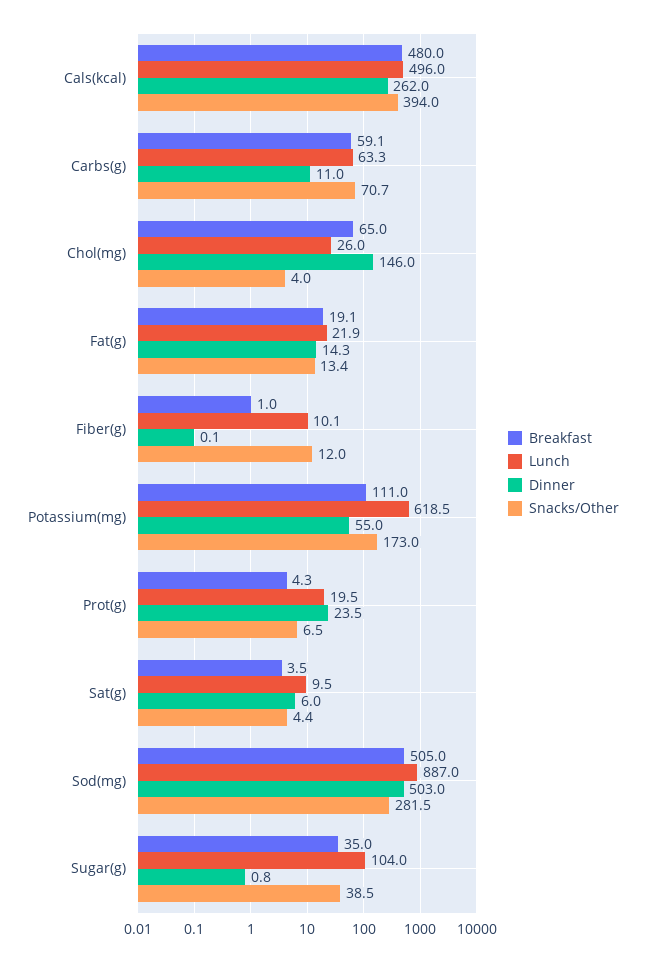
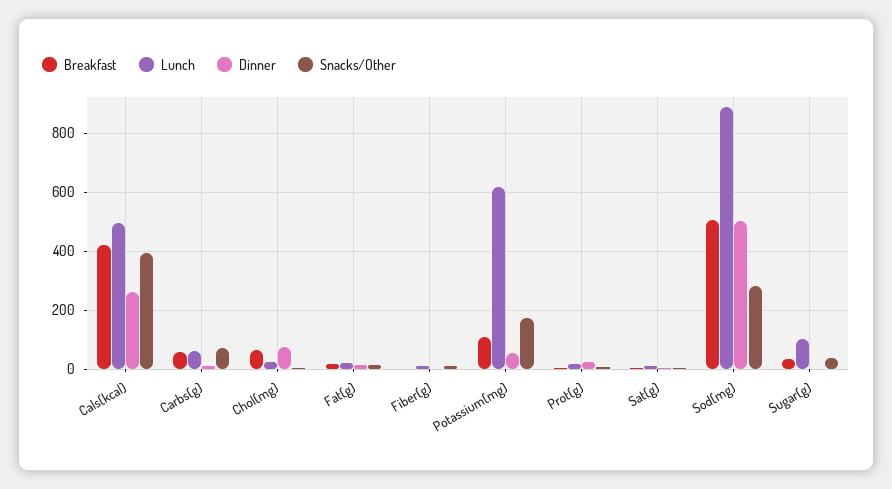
Breakfast, Cals(kcal): 480 -> 425
Dinner, Chol(mg): 146 -> 75

